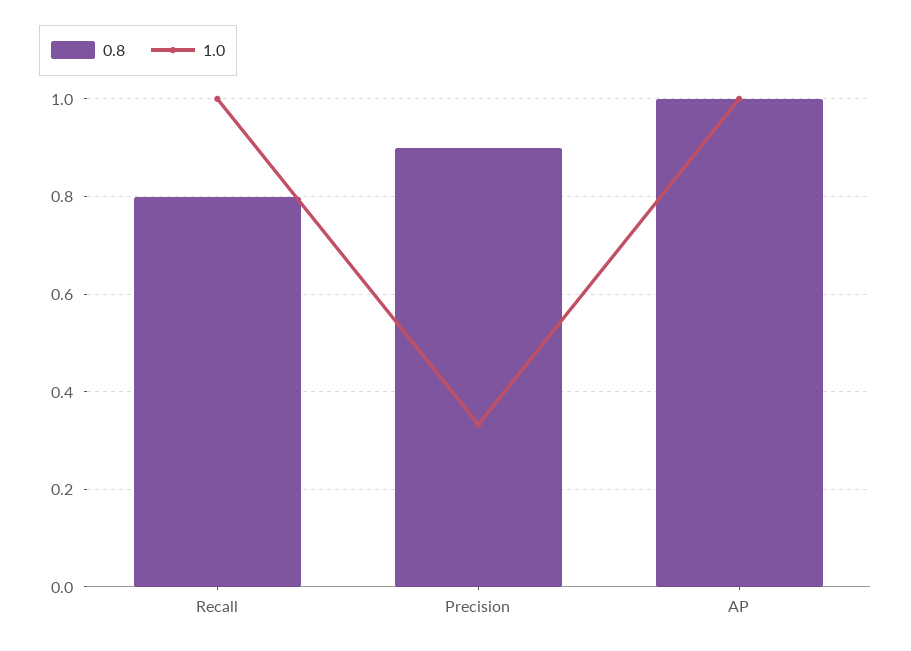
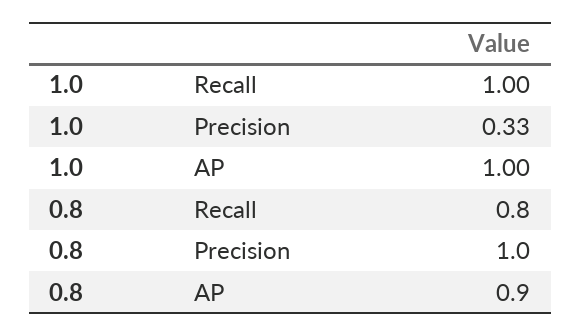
0.8, Precision: 0.9 -> 1
0.8, AP: 1 -> 0.9

